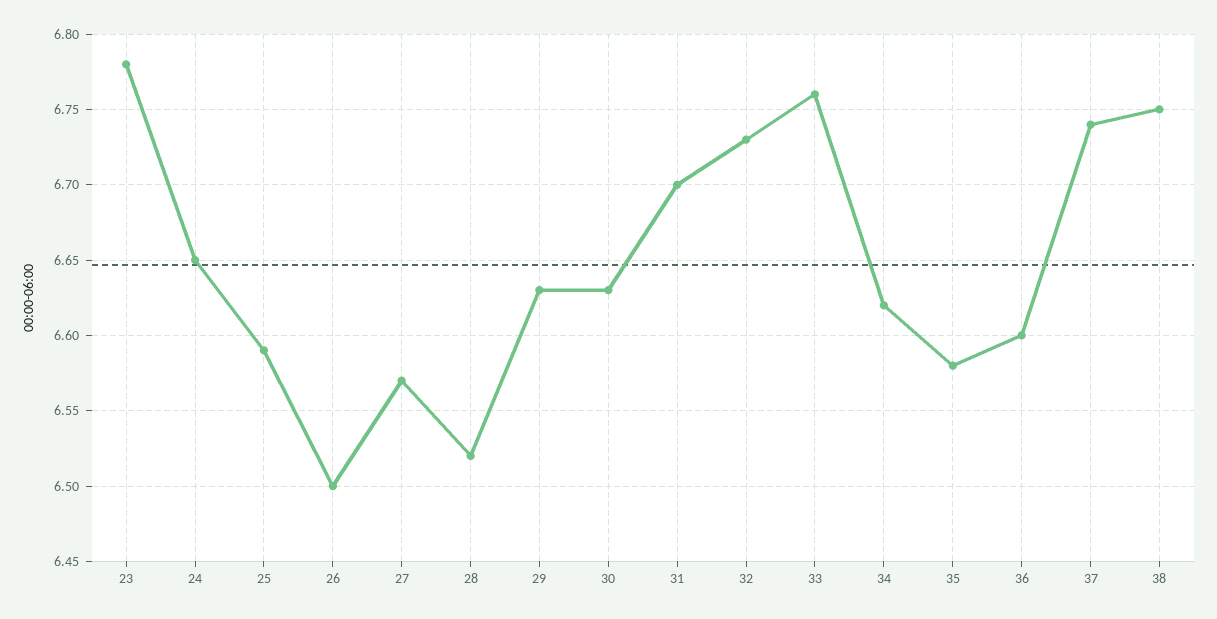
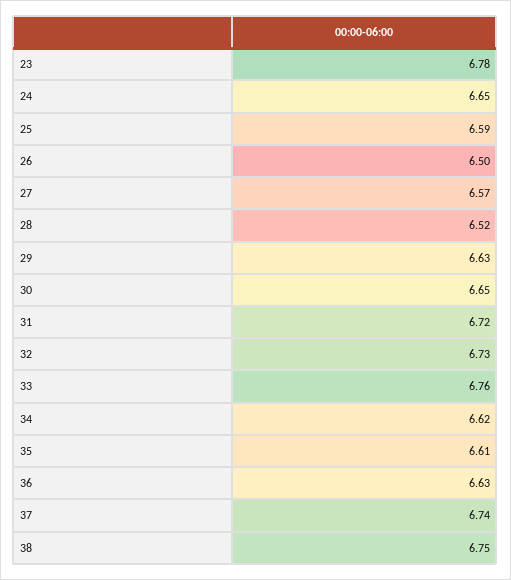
30: 6.63 -> 6.65
31: 6.7 -> 6.72
35: 6.58 -> 6.61
36: 6.6 -> 6.63

